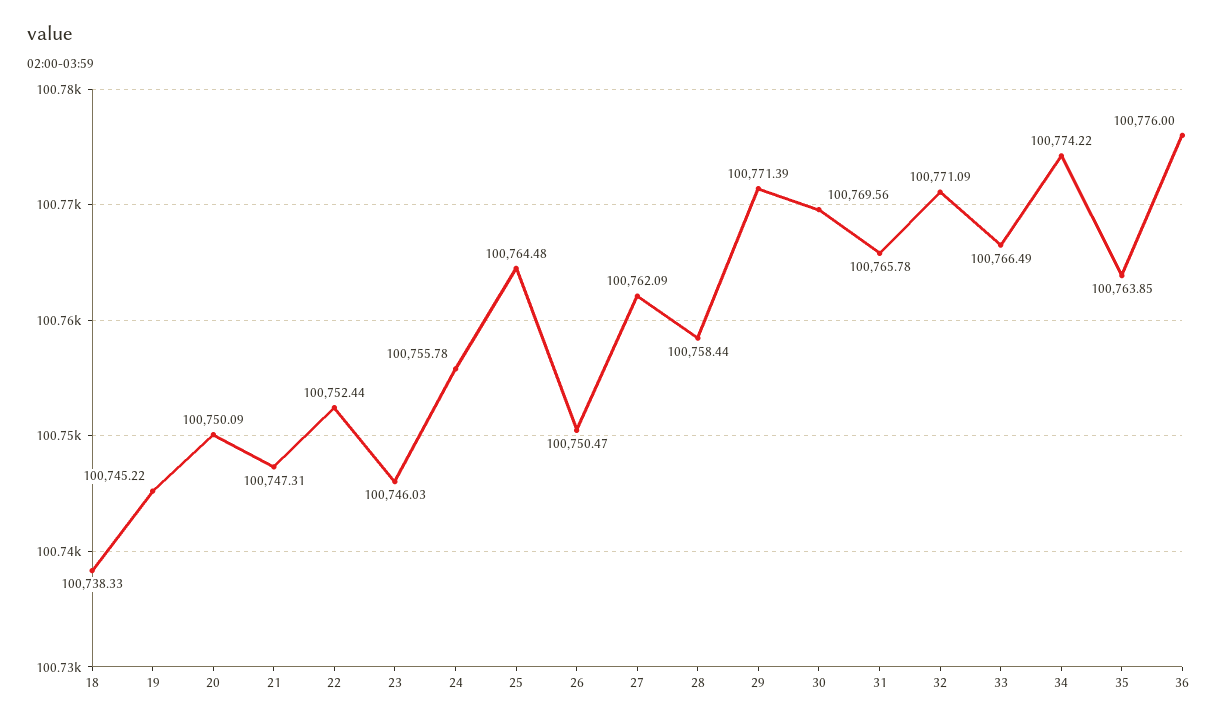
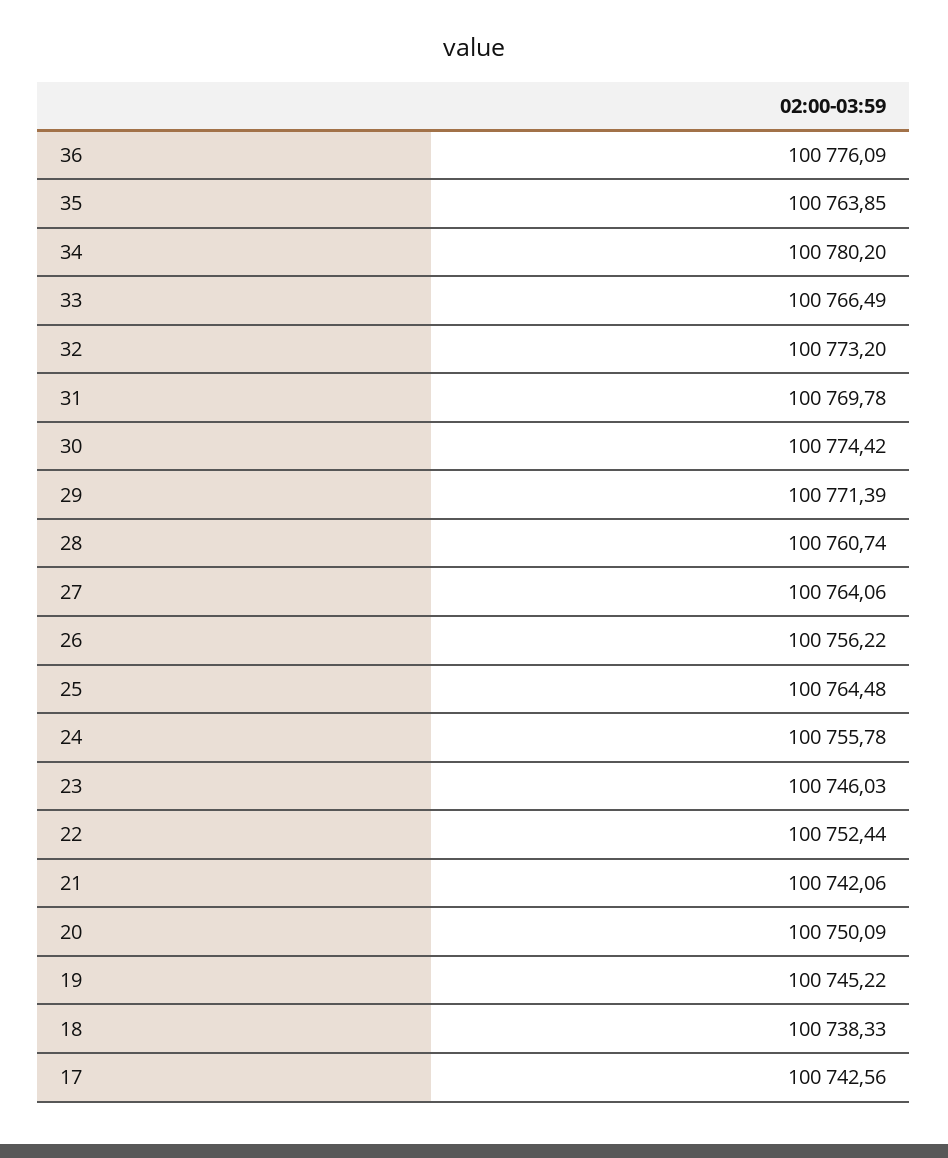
21: 100747.31 -> 100742.06
26: 100750.47 -> 100756.22
27: 100762.09 -> 100764.06
28: 100758.44 -> 100760.74
30: 100769.56 -> 100774.42
31: 100765.78 -> 100769.78
32: 100771.09 -> 100773.2
34: 100774.22 -> 100780.2
36: 100776 -> 100776.09
17: none -> 100742.56

